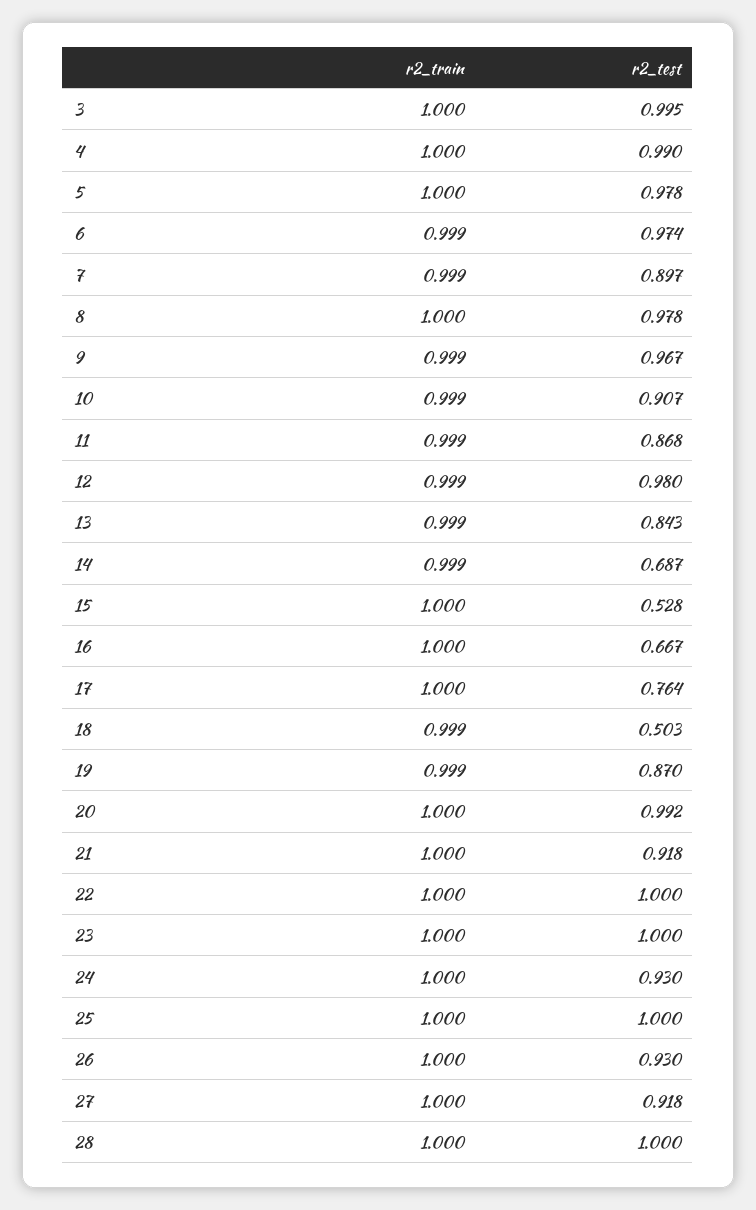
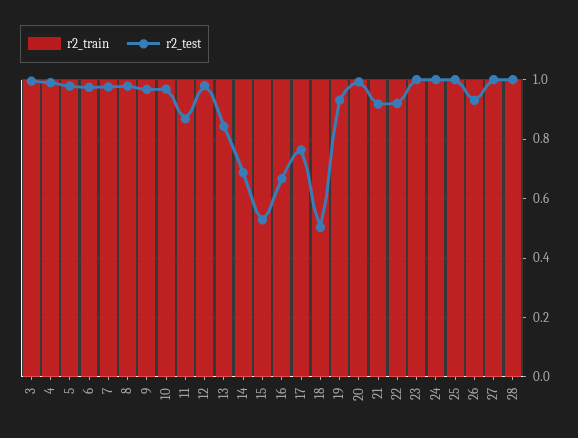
r2_test, 7: 0.897 -> 0.975
r2_test, 10: 0.907 -> 0.975
r2_test, 19: 0.87 -> 0.925
r2_test, 22: 1 -> 0.925
r2_test, 24: 0.93 -> 1
r2_test, 27: 0.918 -> 1

